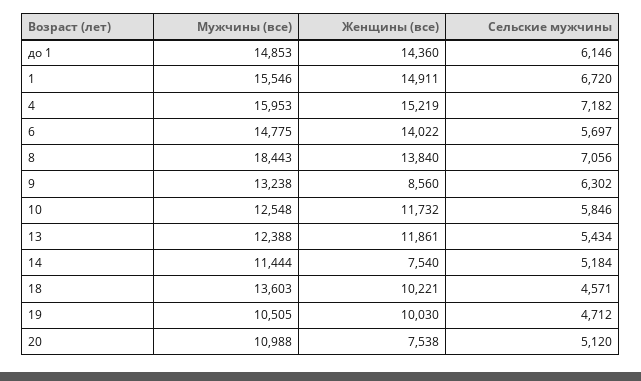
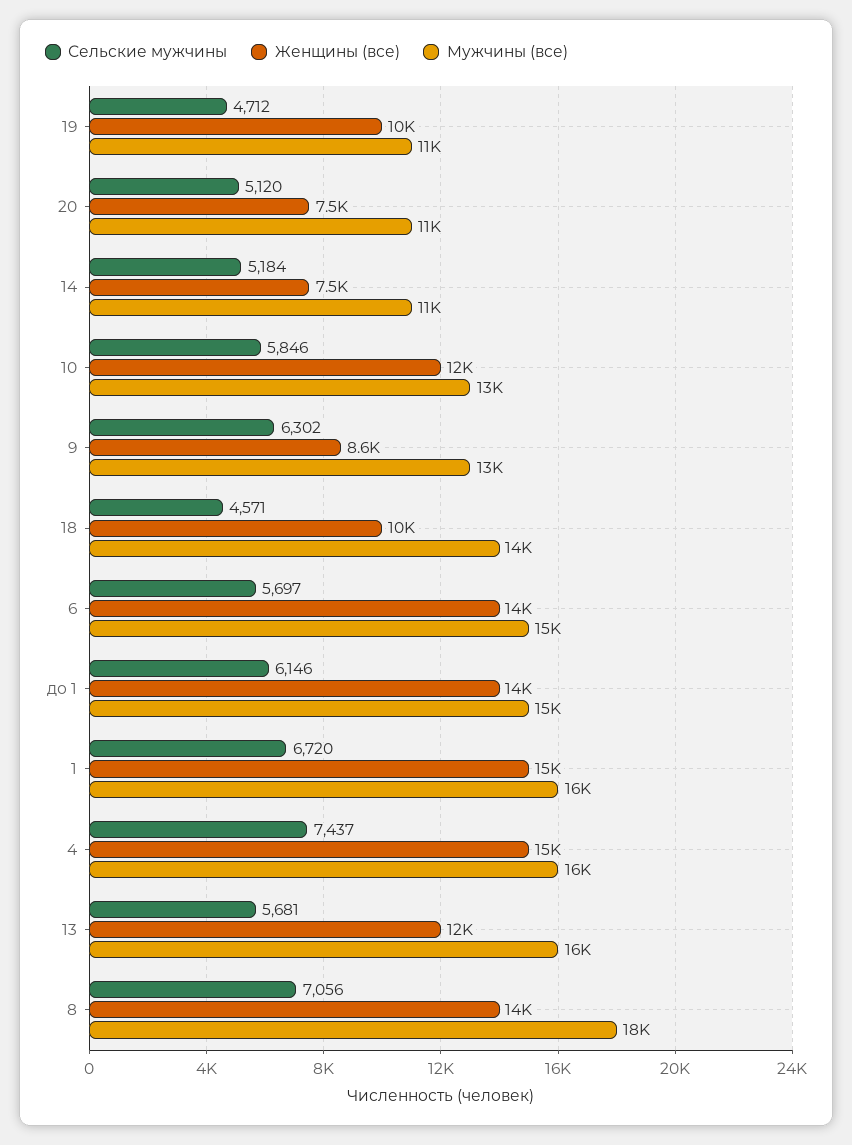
Сельские мужчины, 4: 7182 -> 7437
Мужчины (все), 13: 12388 -> 16000
Сельские мужчины, 13: 5434 -> 5681

